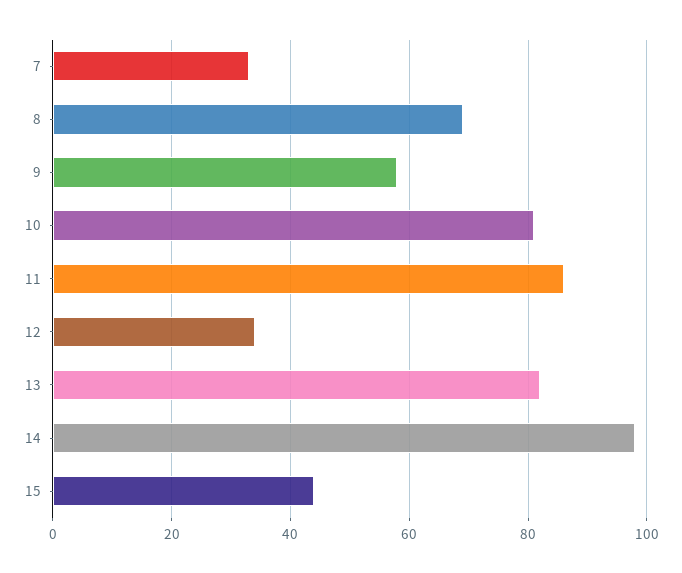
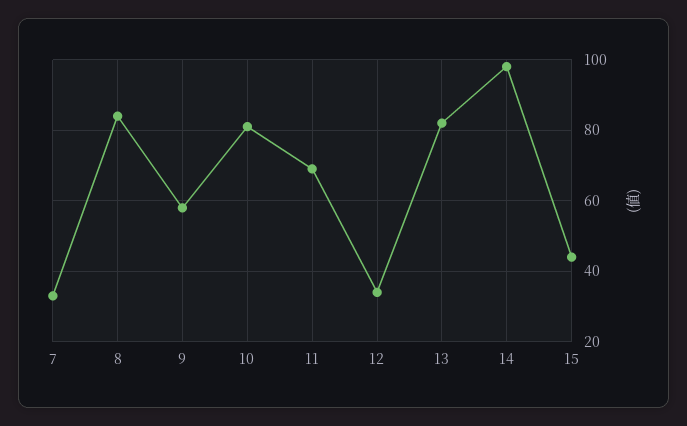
8: 70 -> 85
11: 85 -> 70

